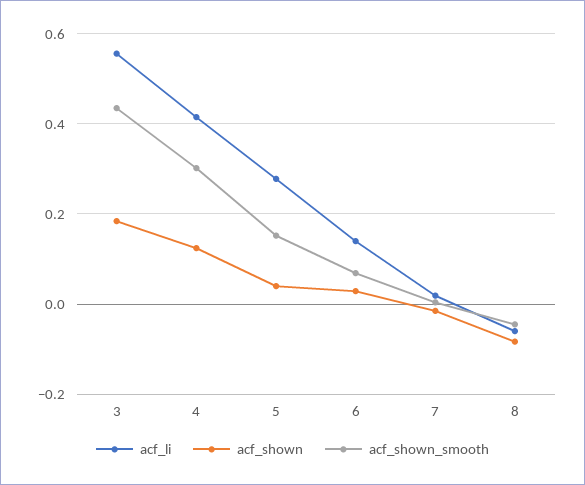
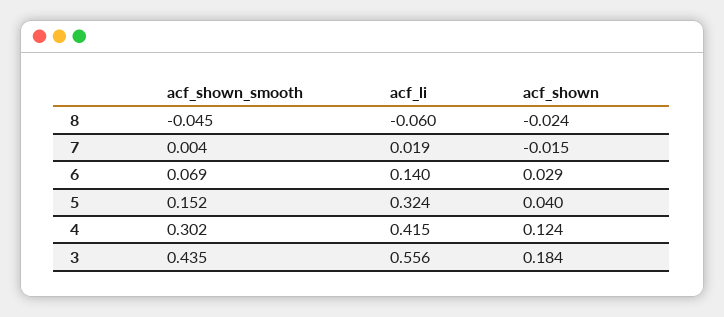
acf_li, 5: 0.28 -> 0.324
acf_shown, 8: -0.08 -> -0.024

